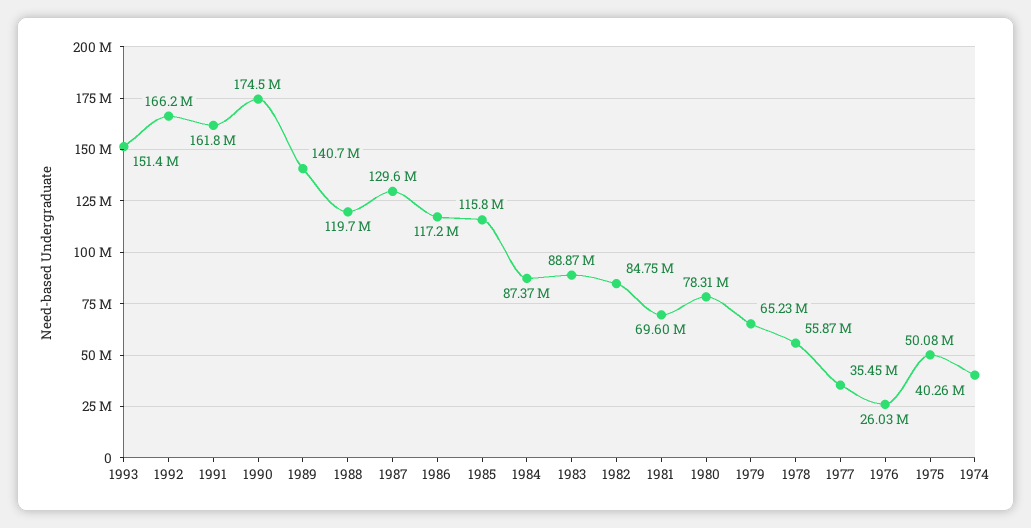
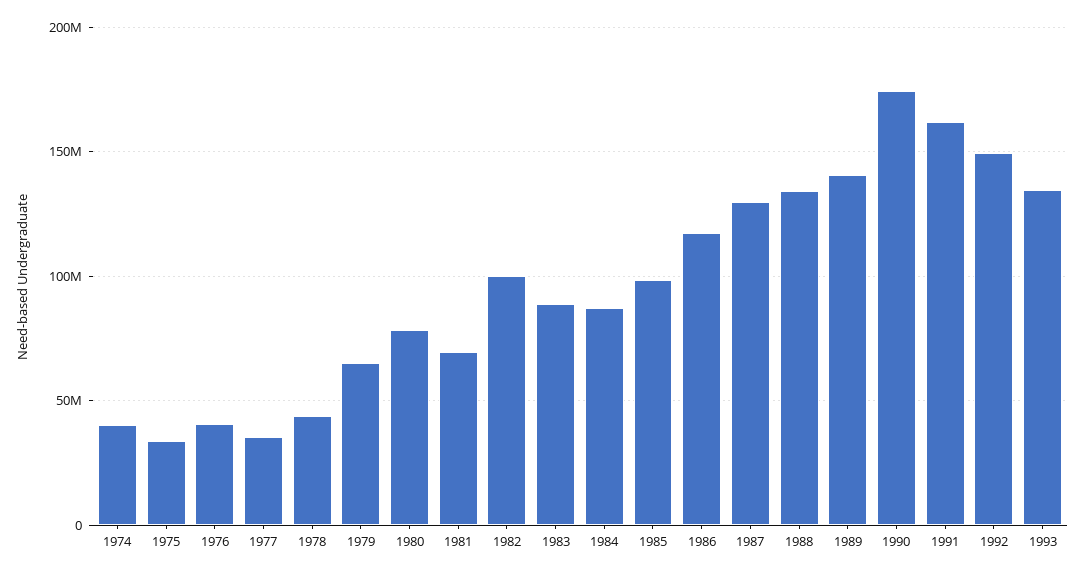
1993: 151400000 -> 135000000
1992: 166200000 -> 150000000
1988: 119700000 -> 135000000
1985: 115800000 -> 100000000
1982: 84750000 -> 100000000
1978: 55870000 -> 45000000
1976: 26030000 -> 40000000
1975: 50080000 -> 35000000

